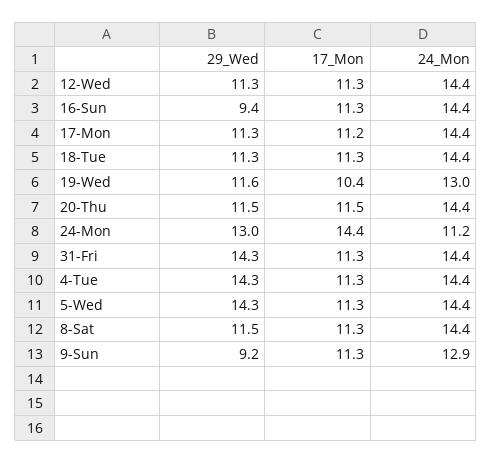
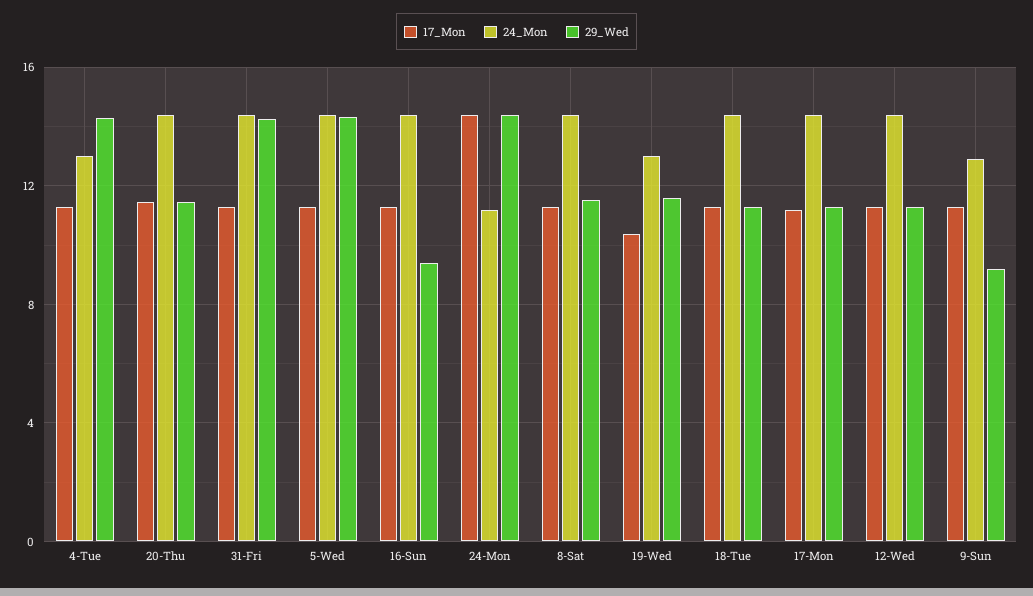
29_Wed, 24-Mon: 13 -> 14.5
24_Mon, 4-Tue: 14.4 -> 13

